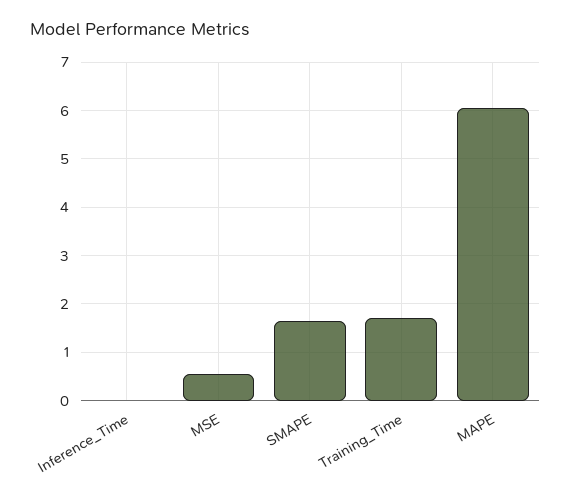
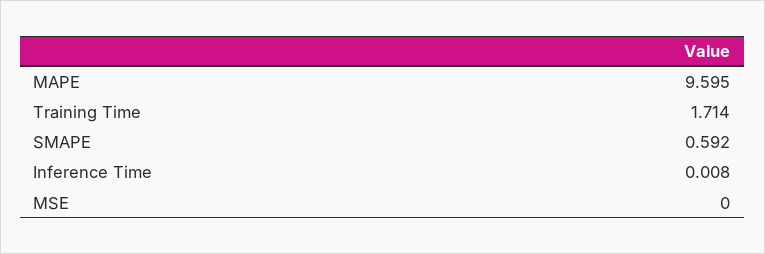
MSE: 0.6 -> 0
SMAPE: 1.6 -> 0.592
MAPE: 6 -> 9.595

